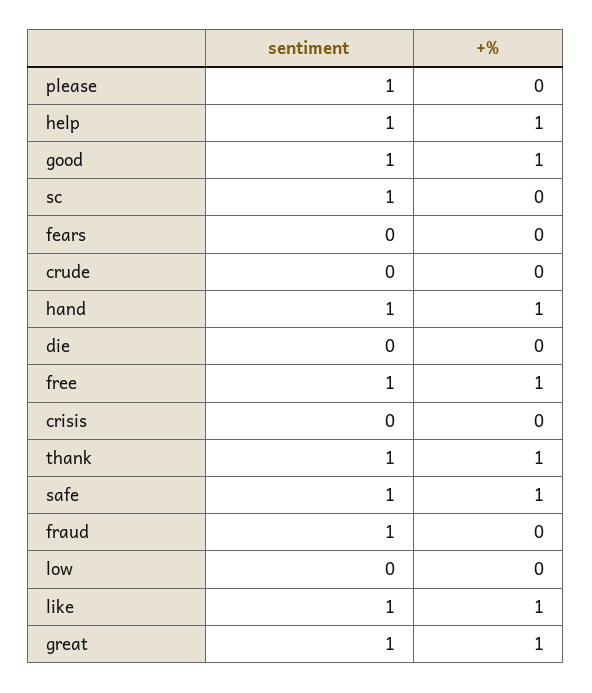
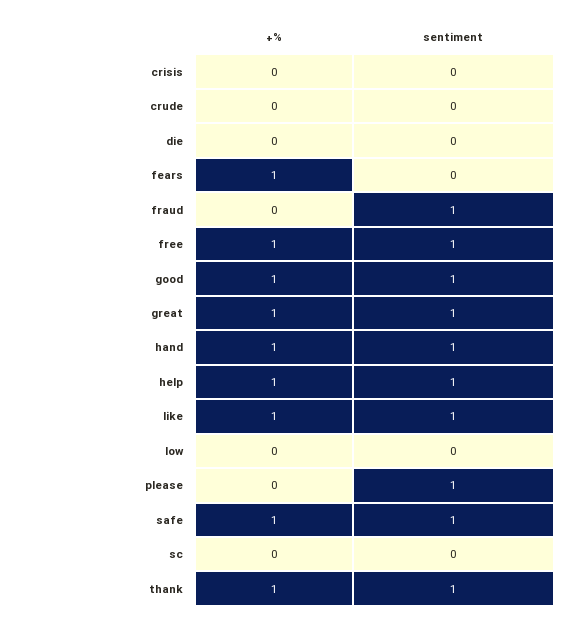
sentiment, sc: 1 -> 0
+%, fears: 0 -> 1

